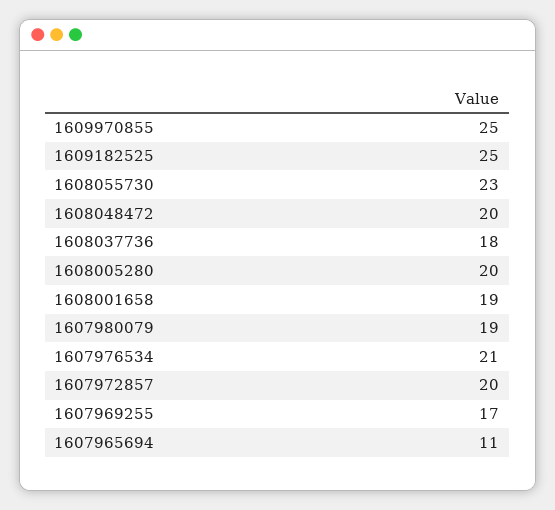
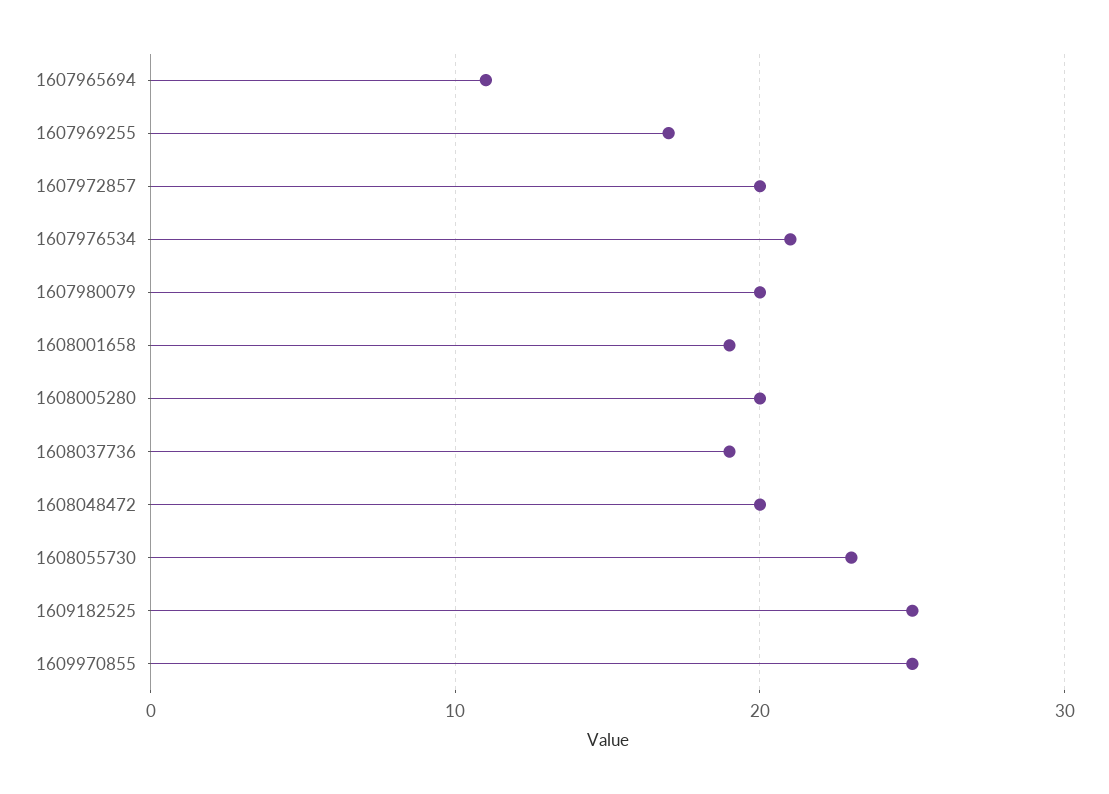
1608037736: 18 -> 19
1607980079: 19 -> 20

